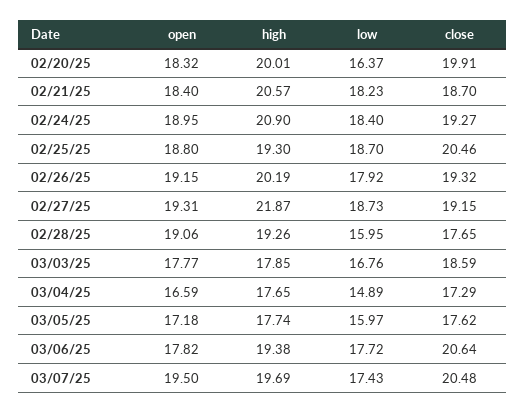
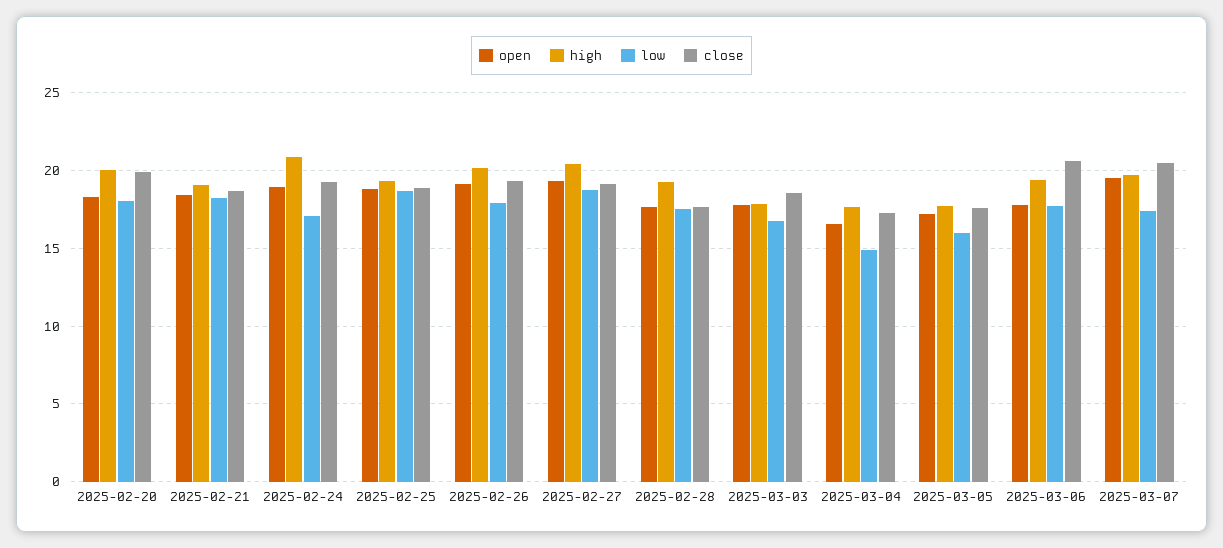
low, 02/20/25: 16.37 -> 18
high, 02/21/25: 20.57 -> 19
low, 02/24/25: 18.4 -> 17
close, 02/25/25: 20.46 -> 19
high, 02/27/25: 21.87 -> 20.5
open, 02/28/25: 19.06 -> 17.5
low, 02/28/25: 15.95 -> 17.5

